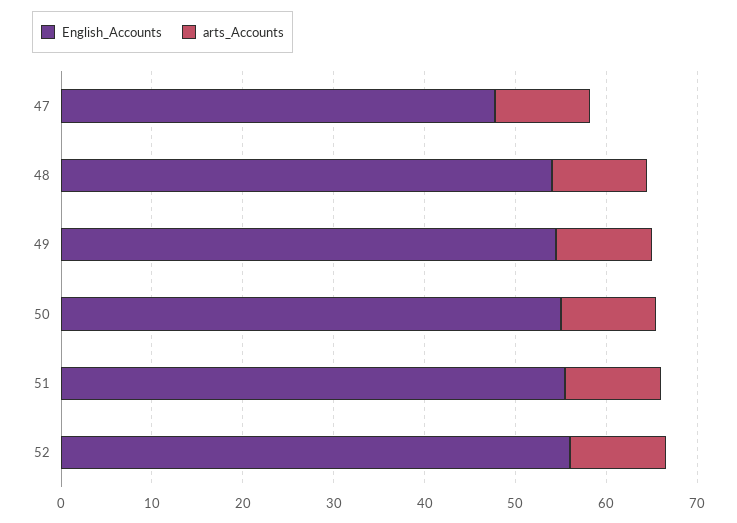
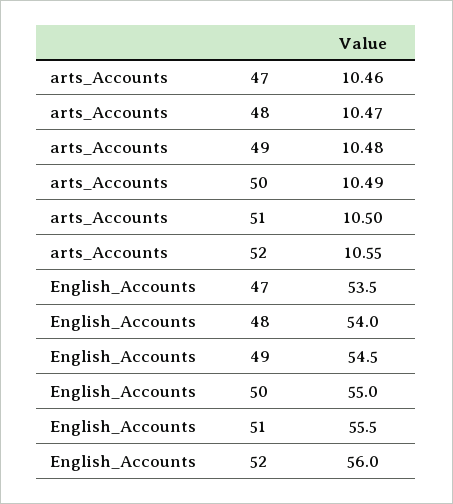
English_Accounts, 47: 48 -> 53.5

